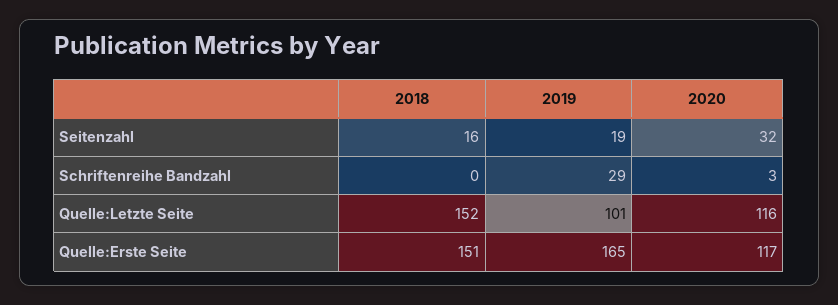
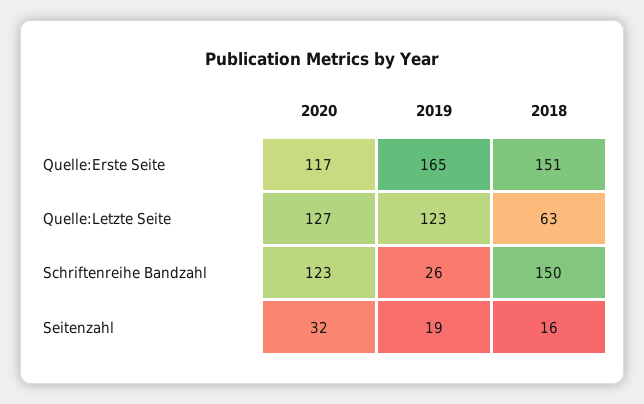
2018, Schriftenreihe Bandzahl: 0 -> 150
2019, Schriftenreihe Bandzahl: 29 -> 26
2020, Schriftenreihe Bandzahl: 3 -> 123
2018, Quelle:Letzte Seite: 152 -> 63
2019, Quelle:Letzte Seite: 101 -> 123
2020, Quelle:Letzte Seite: 116 -> 127

